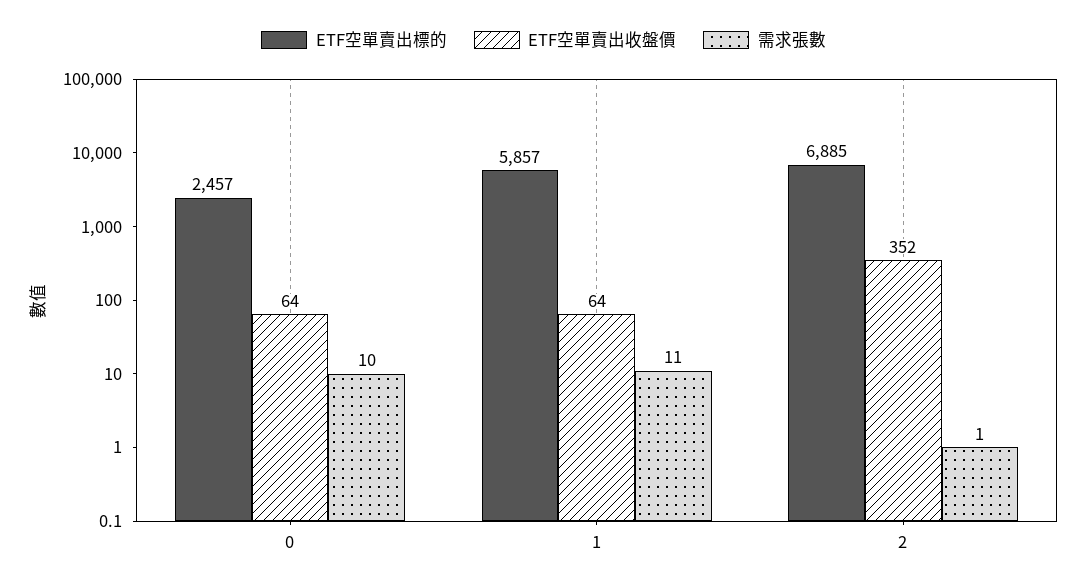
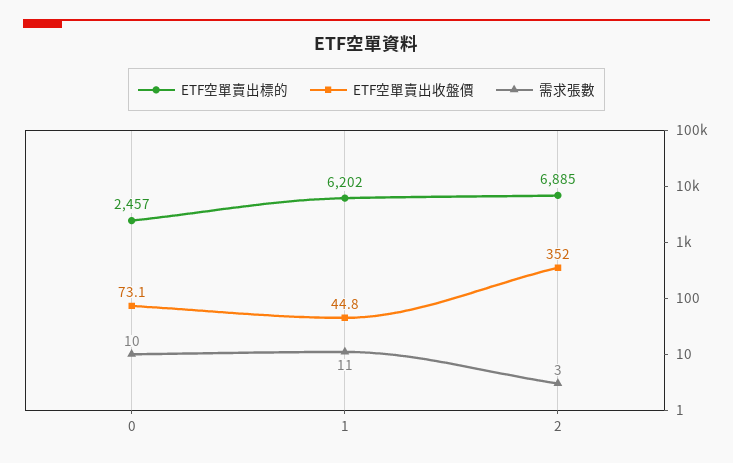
ETF空單賣出收盤價, 0: 64 -> 73.1
ETF空單賣出標的, 1: 5857 -> 6202
ETF空單賣出收盤價, 1: 64 -> 44.8
需求張數, 2: 1 -> 3

